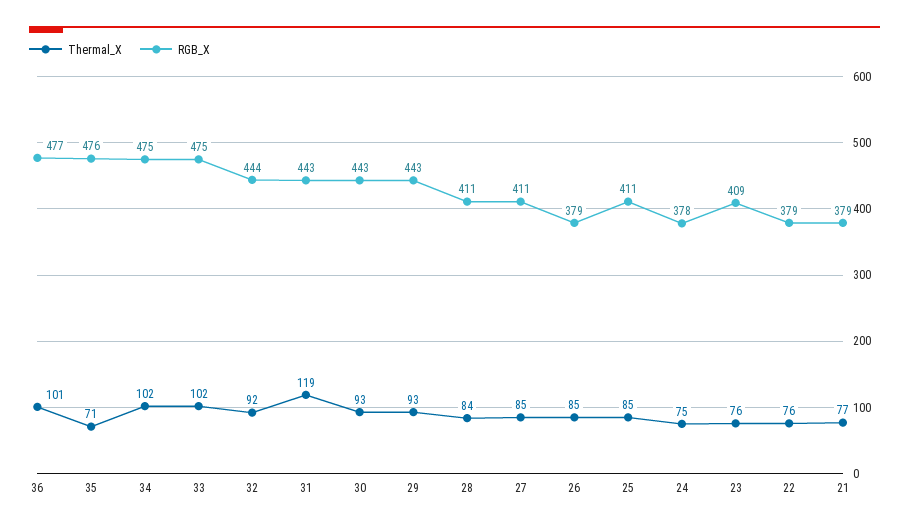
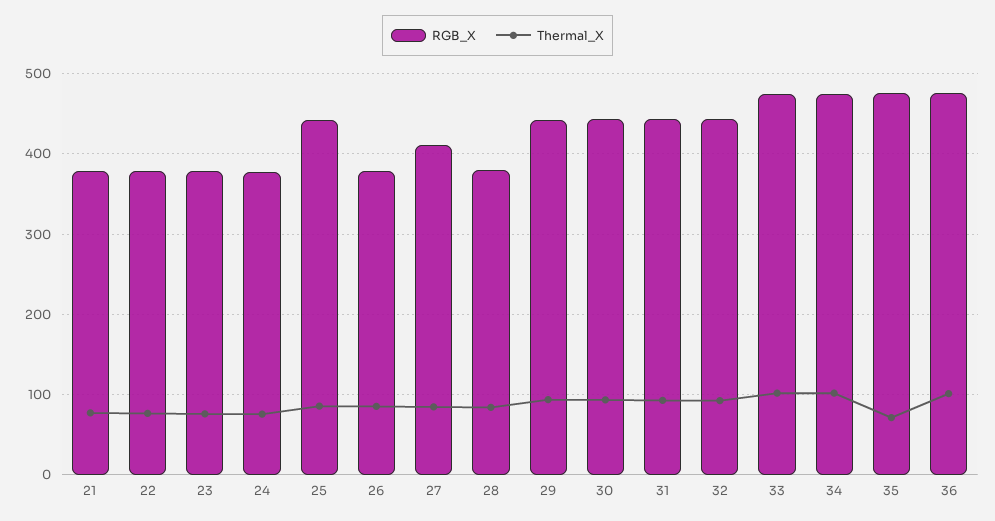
Thermal_X, 31: 119 -> 90
RGB_X, 28: 411 -> 380
RGB_X, 25: 411 -> 440
RGB_X, 23: 409 -> 380

